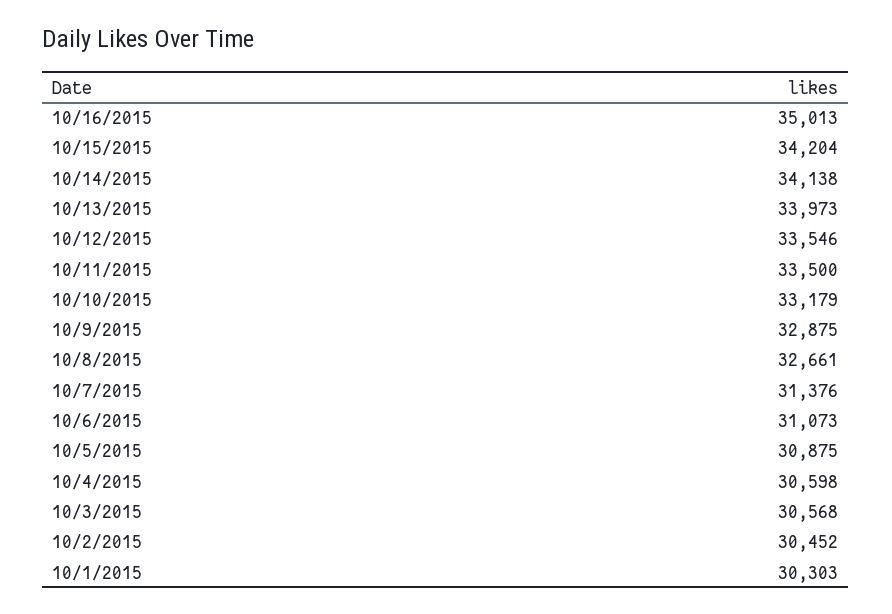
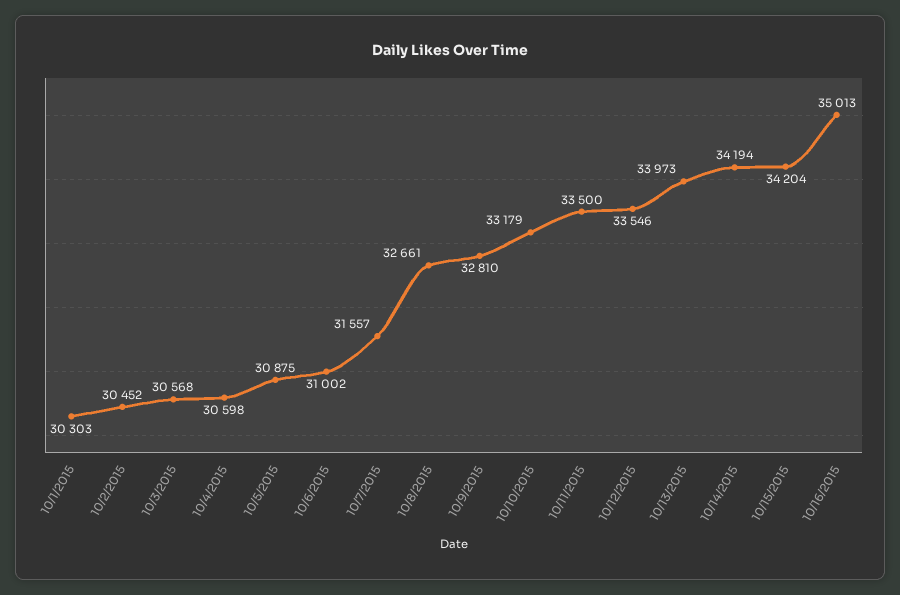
10/14/2015: 34138 -> 34194
10/9/2015: 32875 -> 32810
10/7/2015: 31376 -> 31557
10/6/2015: 31073 -> 31002

